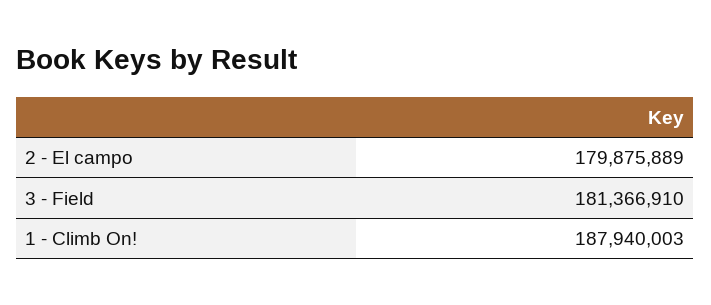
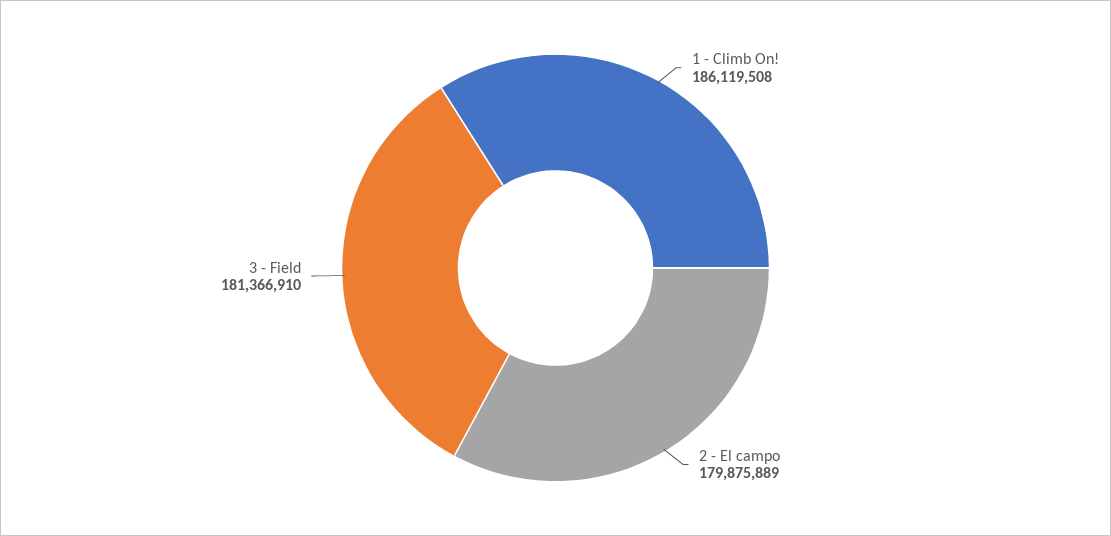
1 - Climb On!: 187940003 -> 186119508

